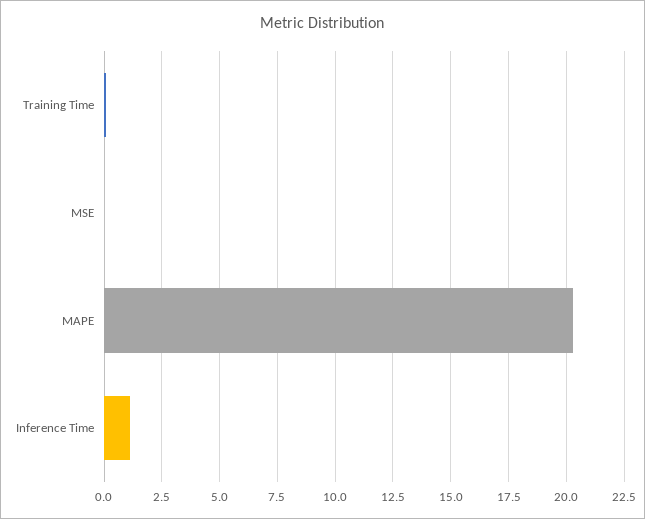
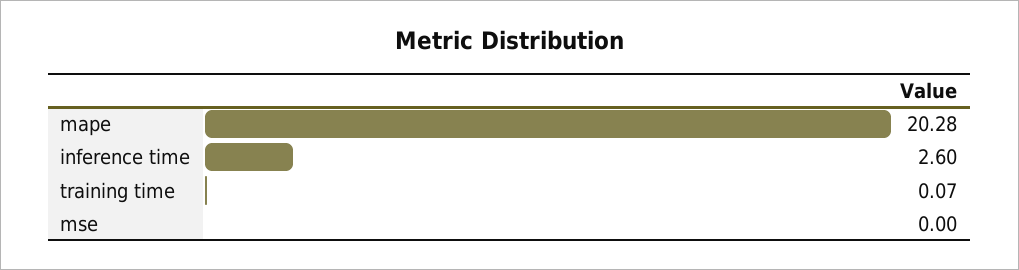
Inference Time: 1 -> 2.6

